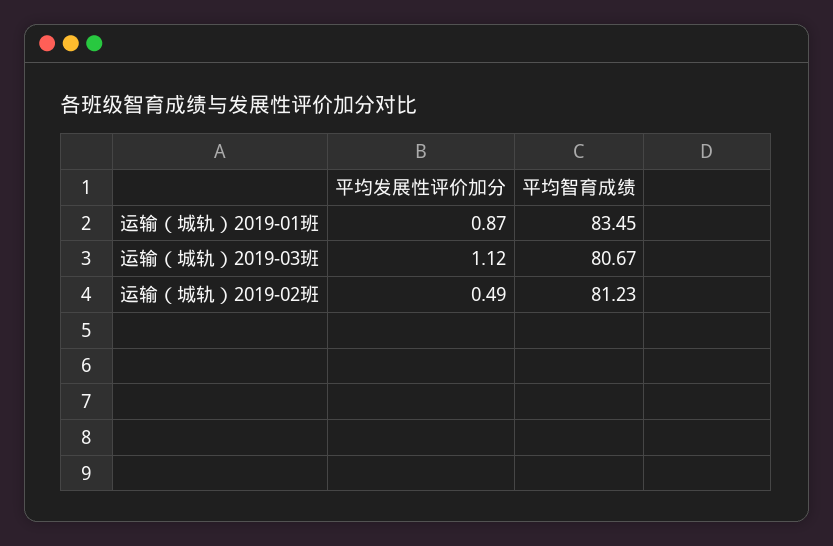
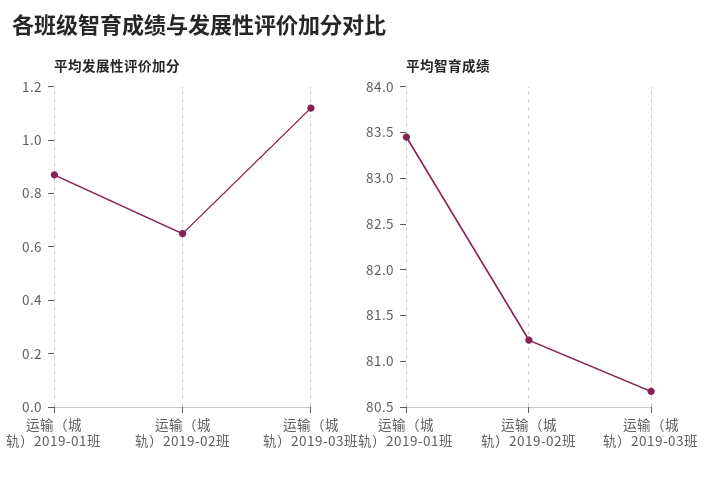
平均发展性评价加分, 运输（城轨）2019-02班: 0.49 -> 0.65

